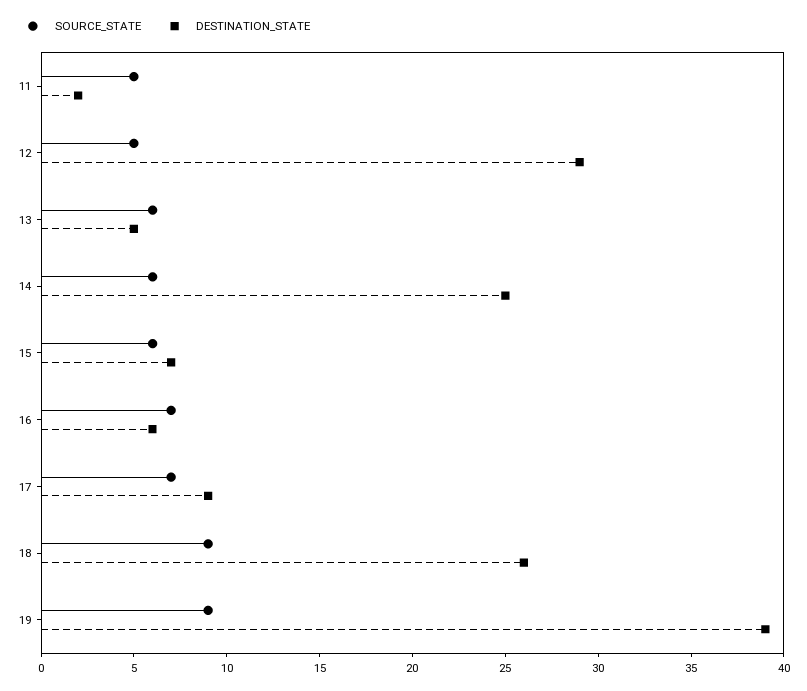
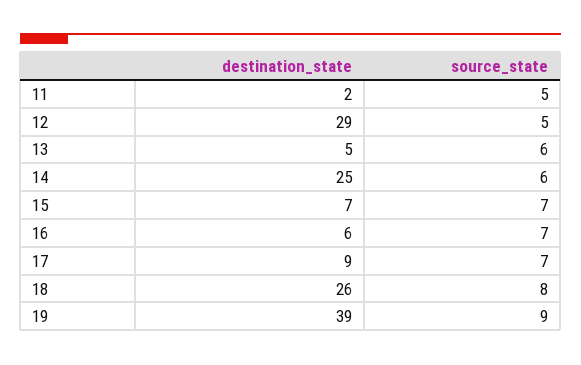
SOURCE_STATE, 15: 6 -> 7
SOURCE_STATE, 18: 9 -> 8

